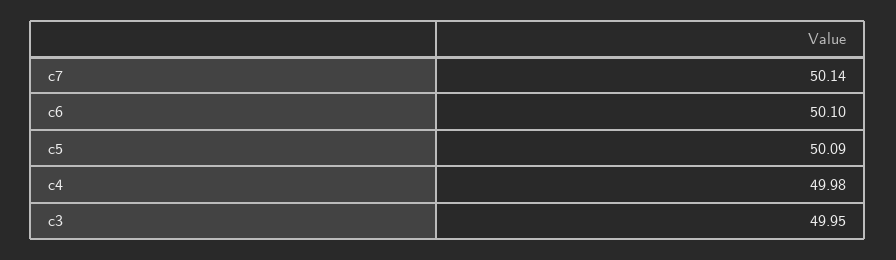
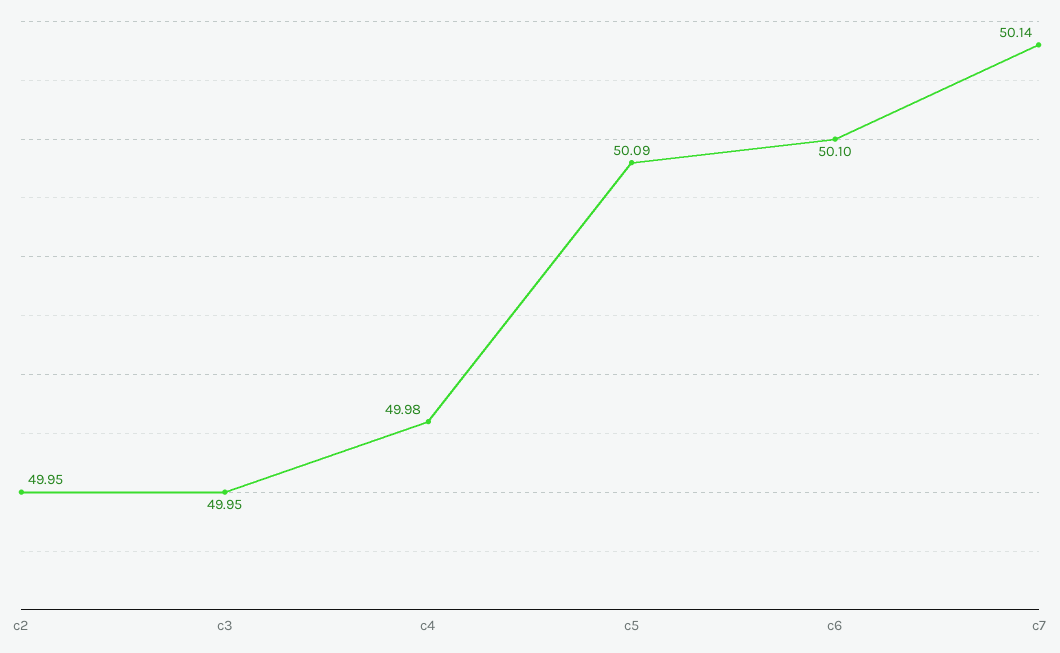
c2: none -> 49.95

